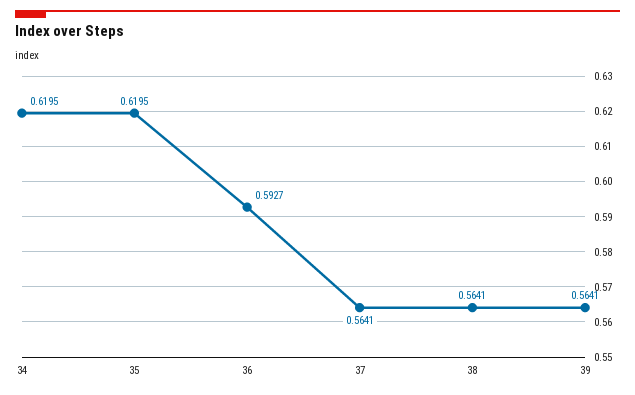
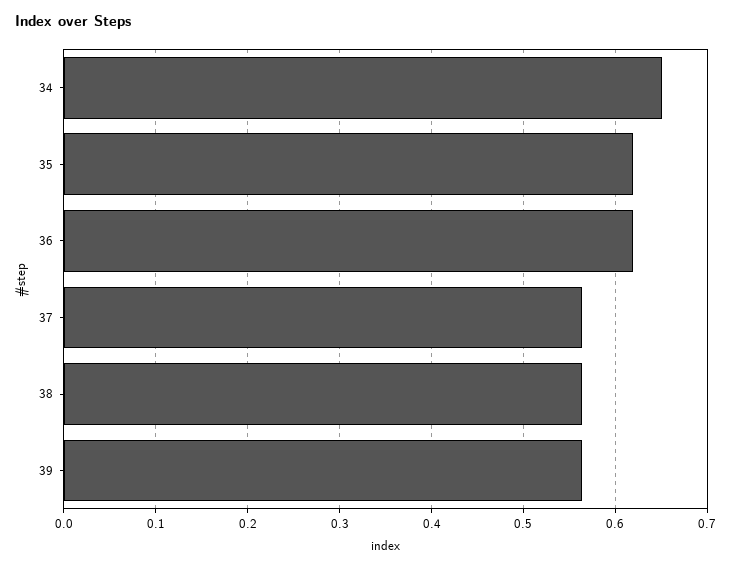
34: 0.6195 -> 0.65
36: 0.5927 -> 0.62

